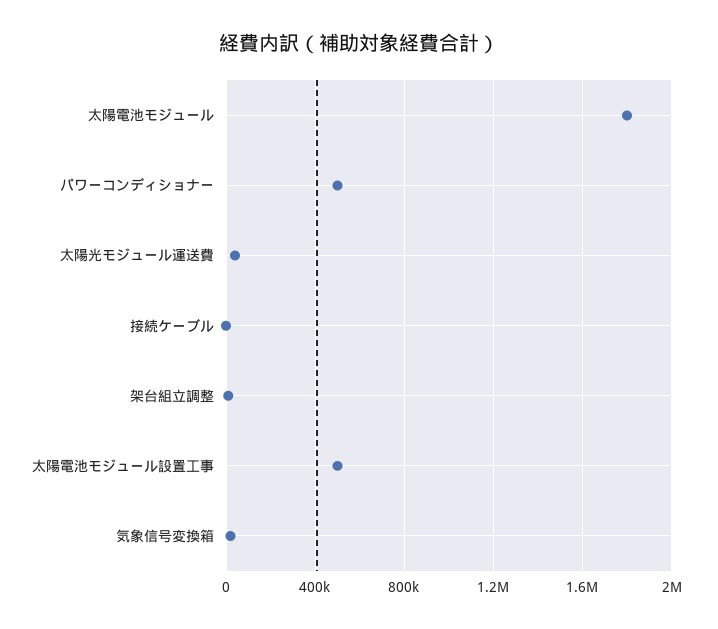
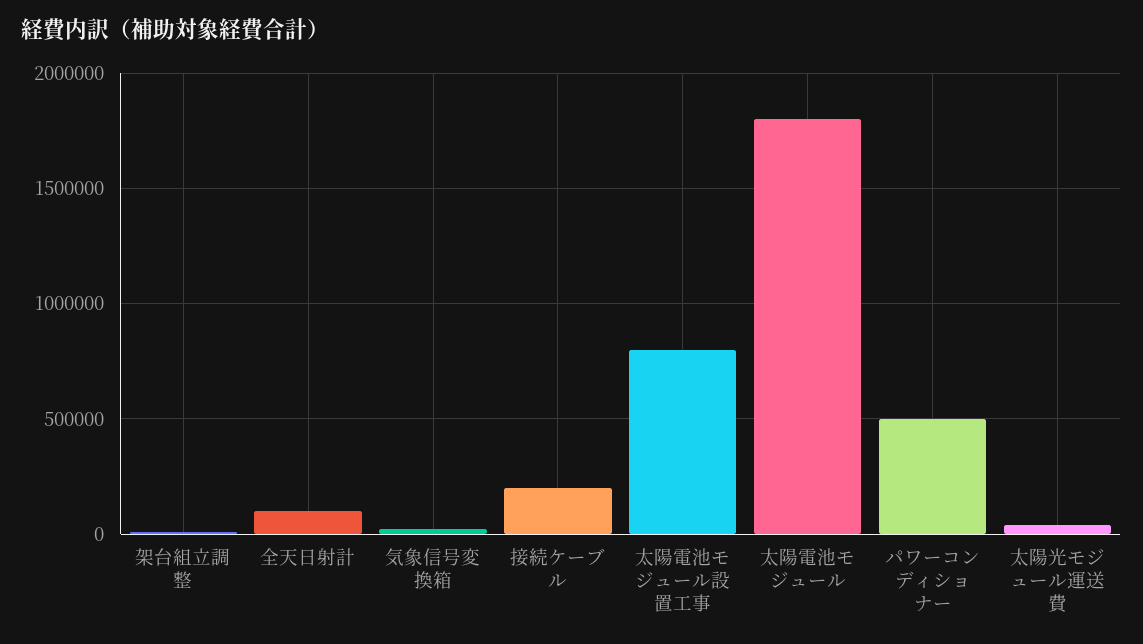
接続ケーブル: 0 -> 200000
太陽電池モジュール設置工事: 500000 -> 800000
全天日射計: none -> 100000

